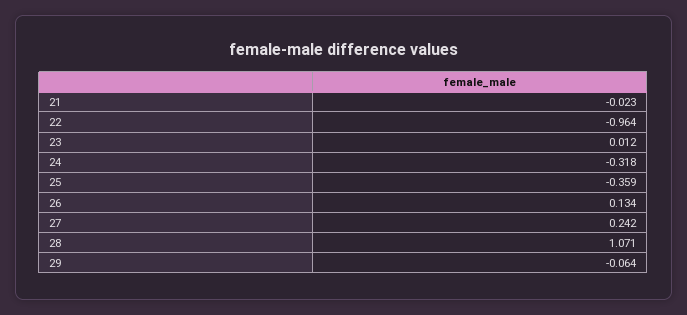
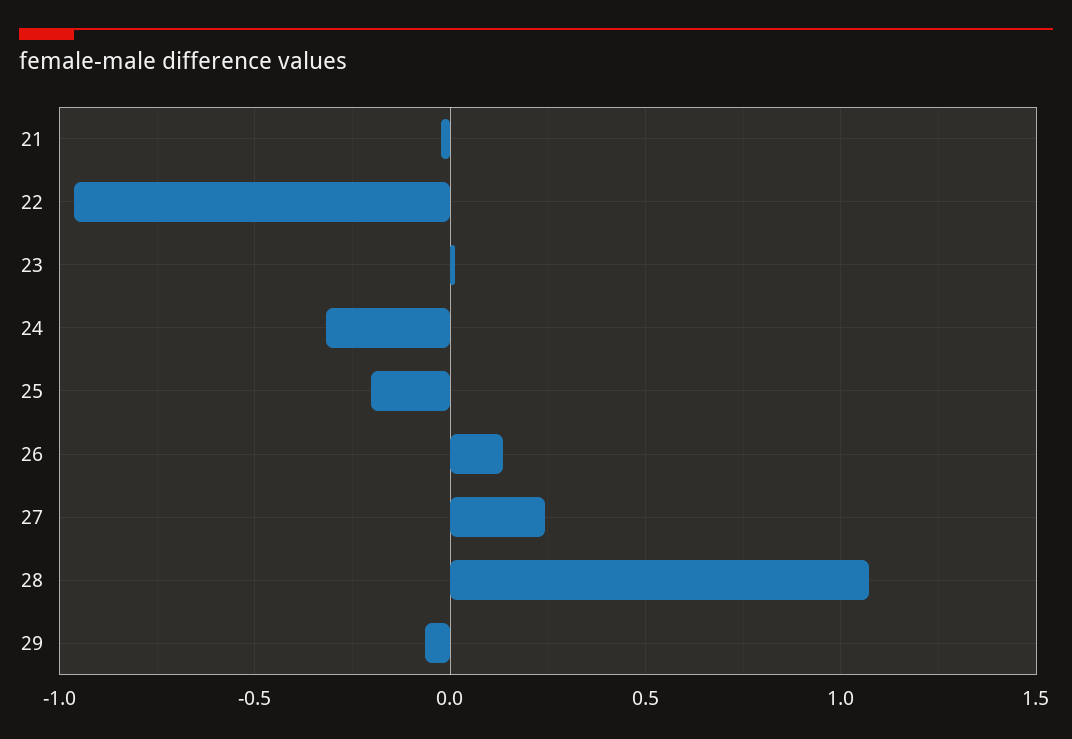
25: -0.359 -> -0.2

